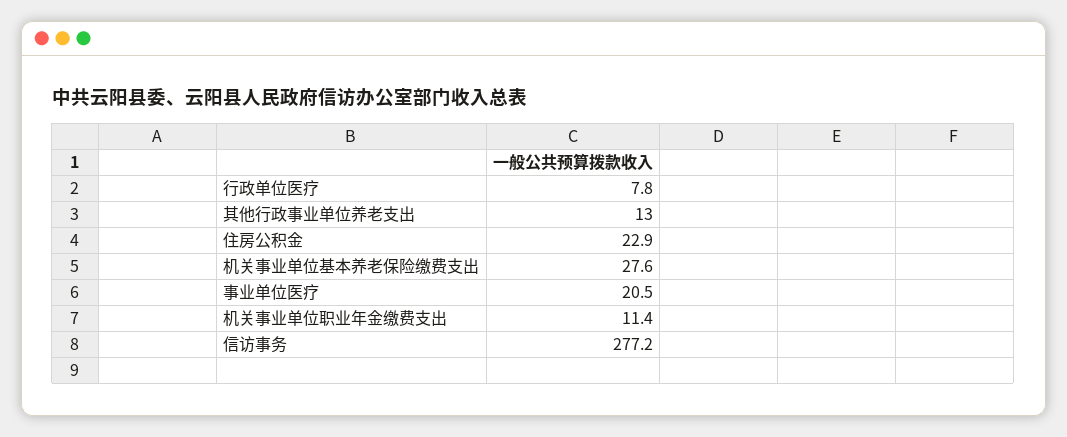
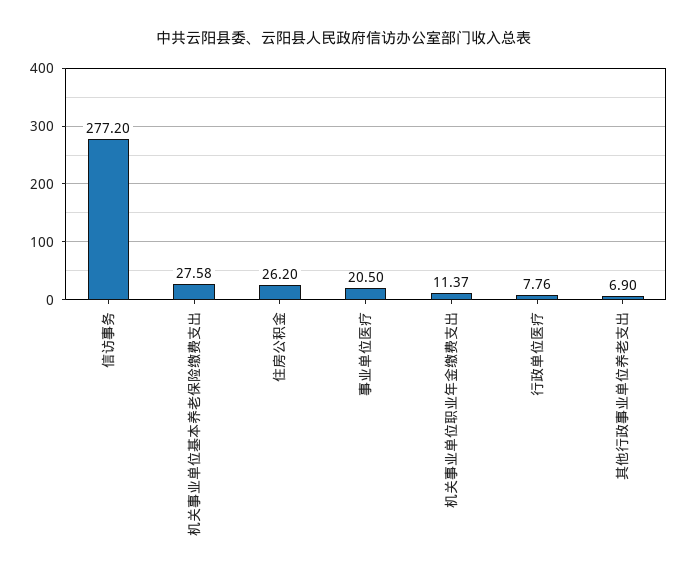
其他行政事业单位养老支出: 13 -> 6.9
住房公积金: 22.9 -> 26.2

